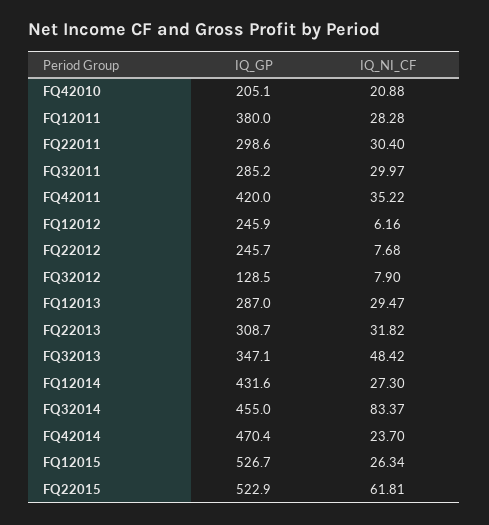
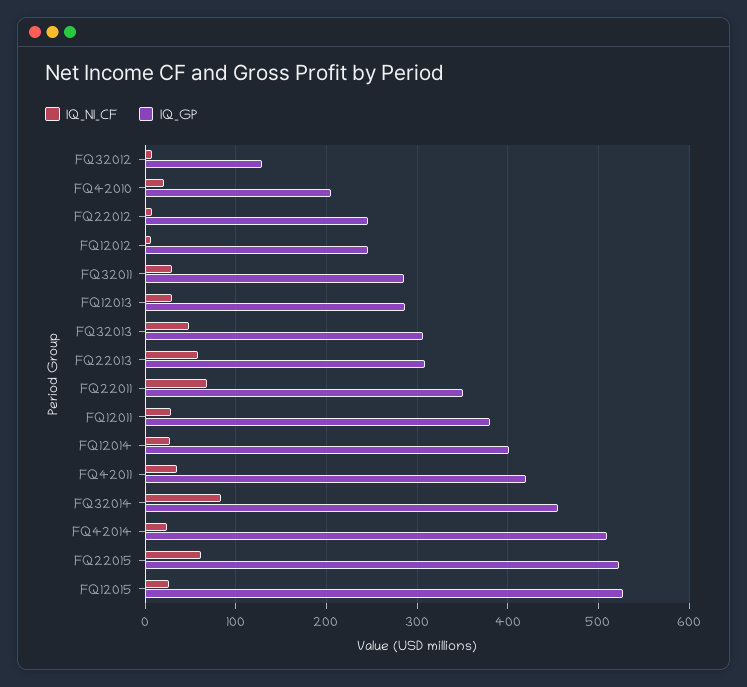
IQ_GP, FQ22011: 298.6 -> 350
IQ_NI_CF, FQ22011: 30.4 -> 70
IQ_NI_CF, FQ22013: 31.82 -> 60
IQ_GP, FQ32013: 347.1 -> 310
IQ_GP, FQ12014: 431.6 -> 400
IQ_GP, FQ42014: 470.4 -> 510

